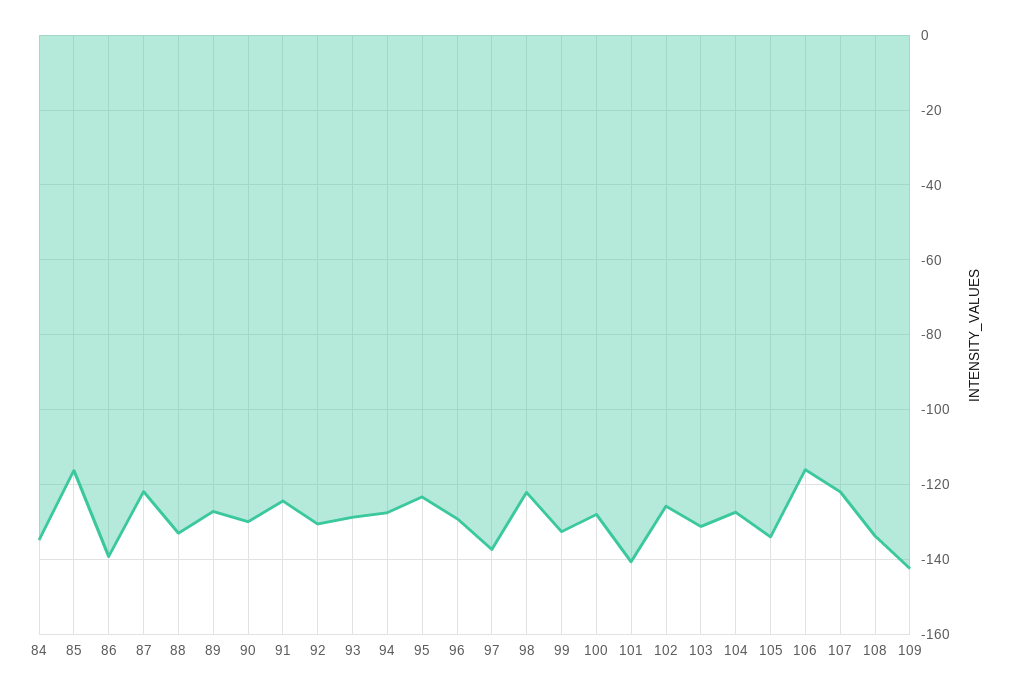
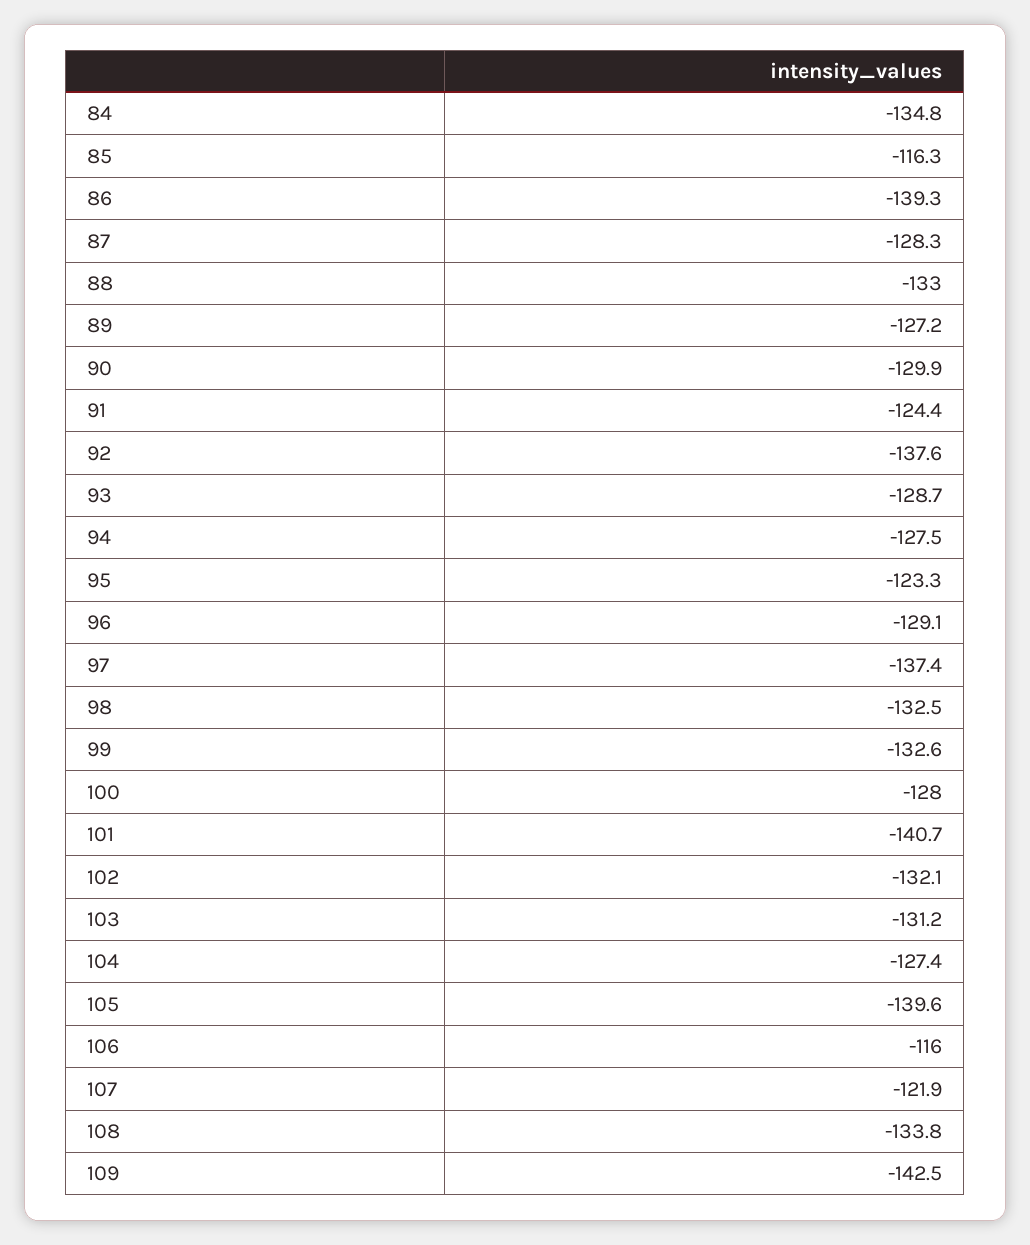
87: -122 -> -128.3
92: -130 -> -137.6
98: -122 -> -132.5
102: -126 -> -132.1
105: -134 -> -139.6

